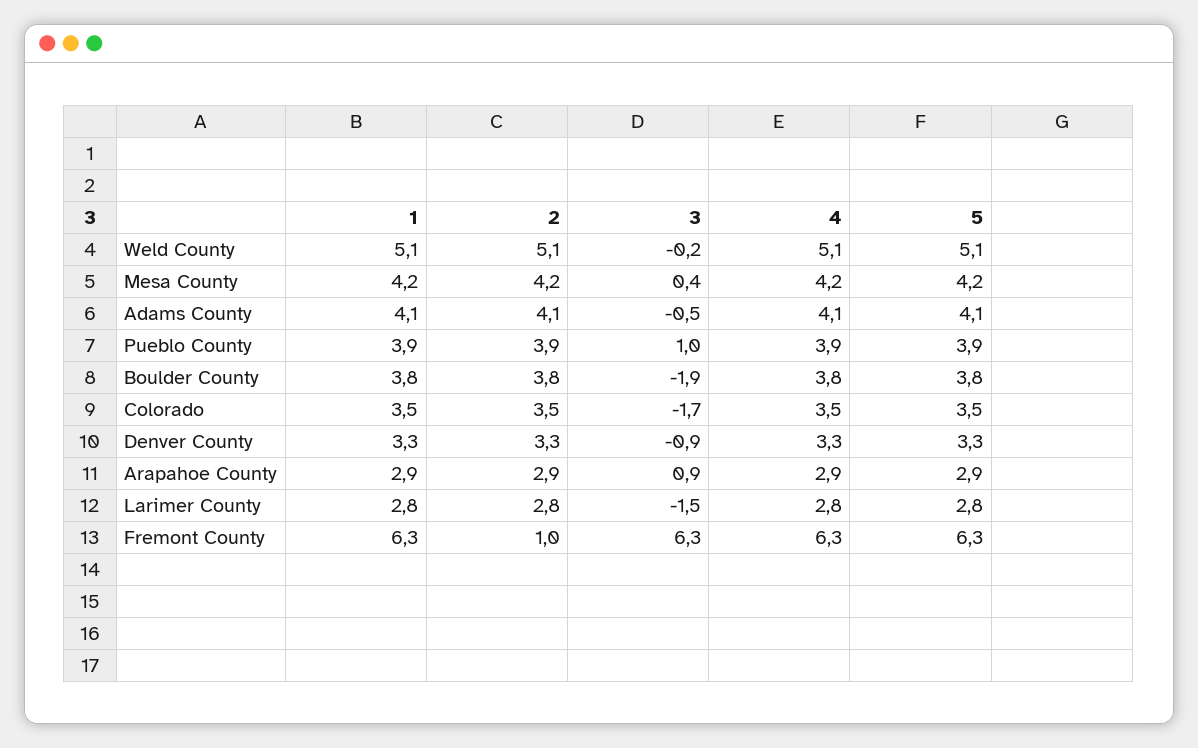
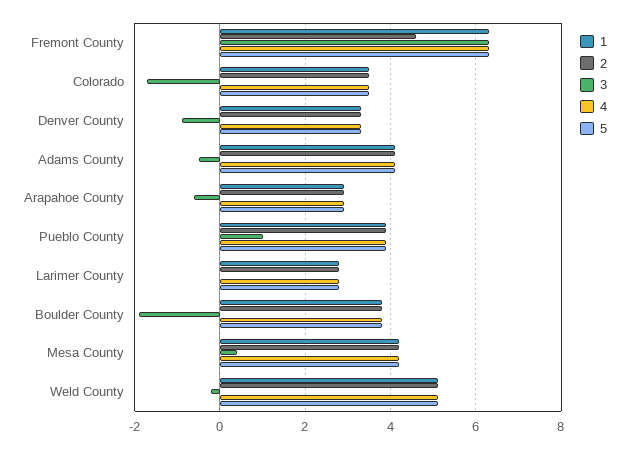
3, Arapahoe County: 0.9 -> -0.5
3, Larimer County: -1.5 -> 0
2, Fremont County: 1 -> 4.5

